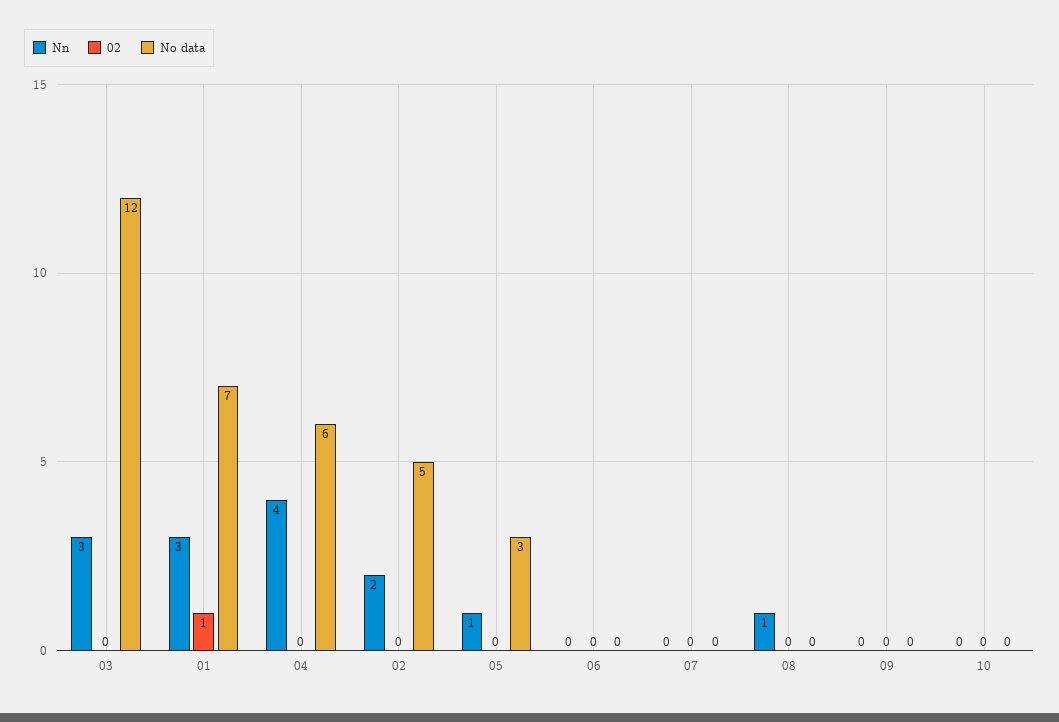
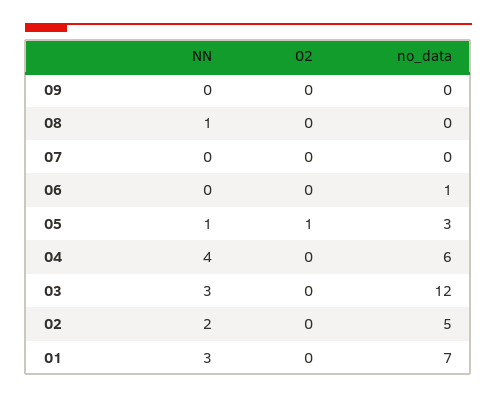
02, 01: 1 -> 0
02, 05: 0 -> 1
No data, 06: 0 -> 1
Nn, 10: 0 -> none
02, 10: 0 -> none
No data, 10: 0 -> none

